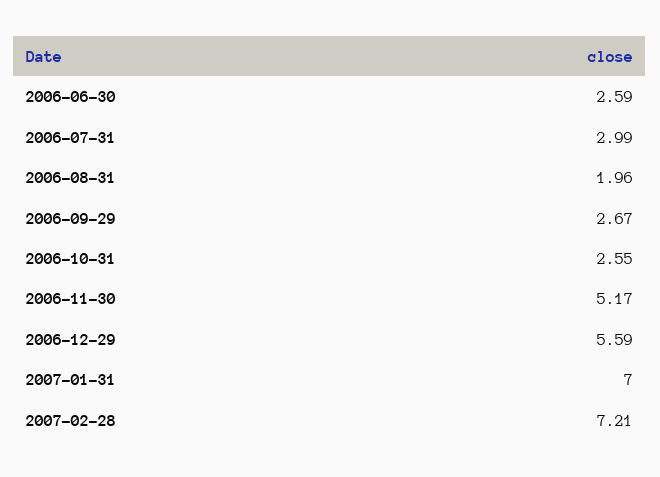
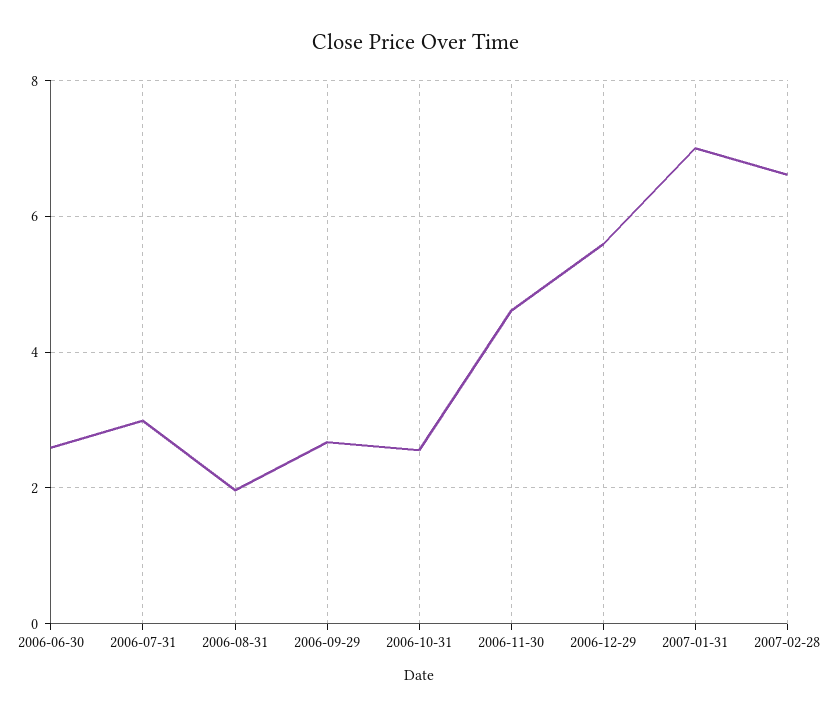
2006-11-30: 5.17 -> 4.6
2007-02-28: 7.21 -> 6.6

